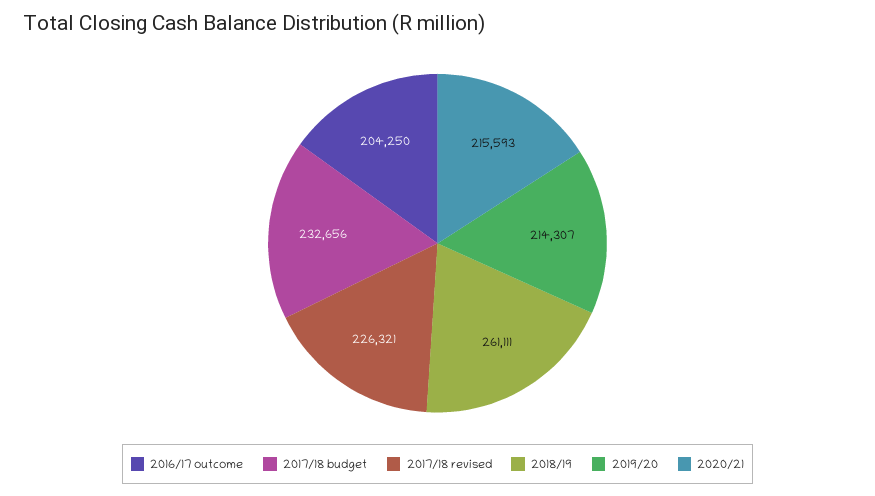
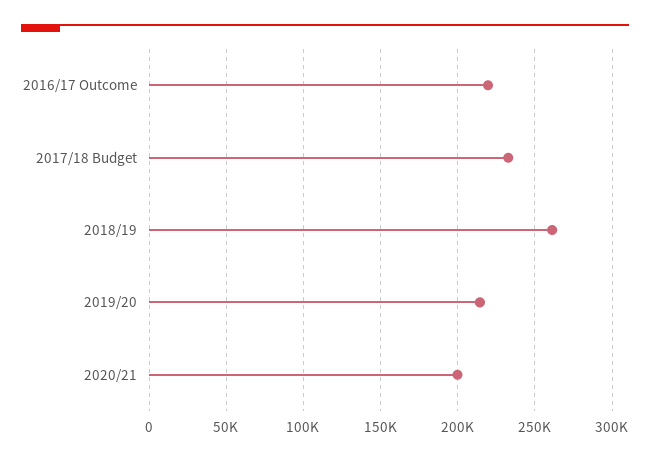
2016/17 outcome: 204250 -> 220000
2017/18 revised: 226321 -> none
2020/21: 215593 -> 200000

